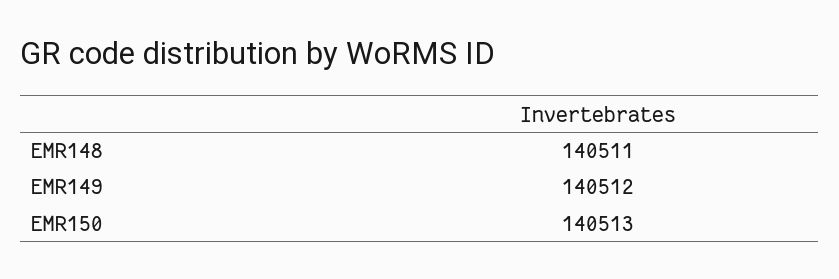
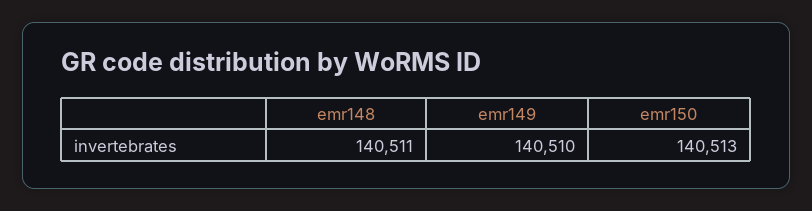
EMR149: 140512 -> 140510

